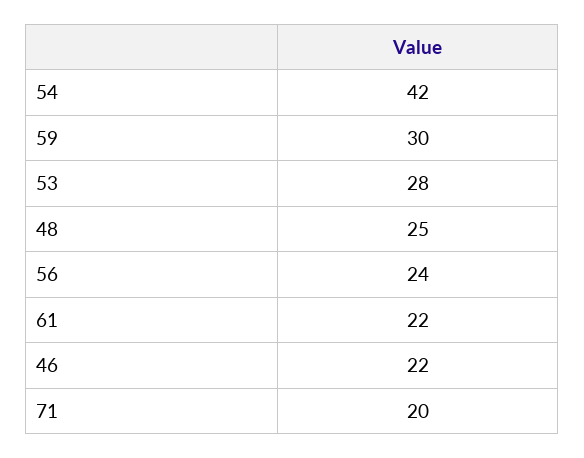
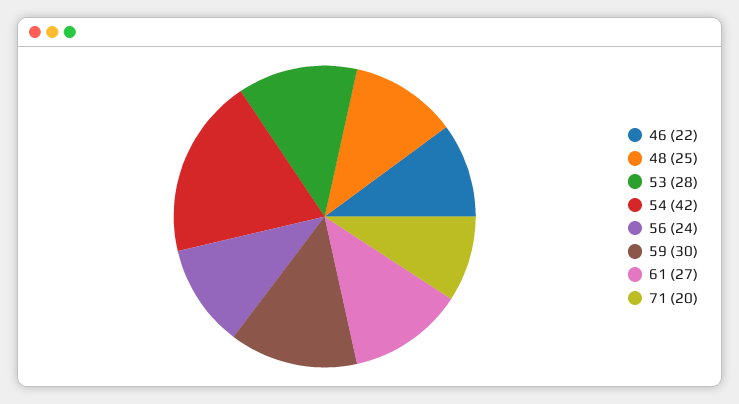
61: 22 -> 27

